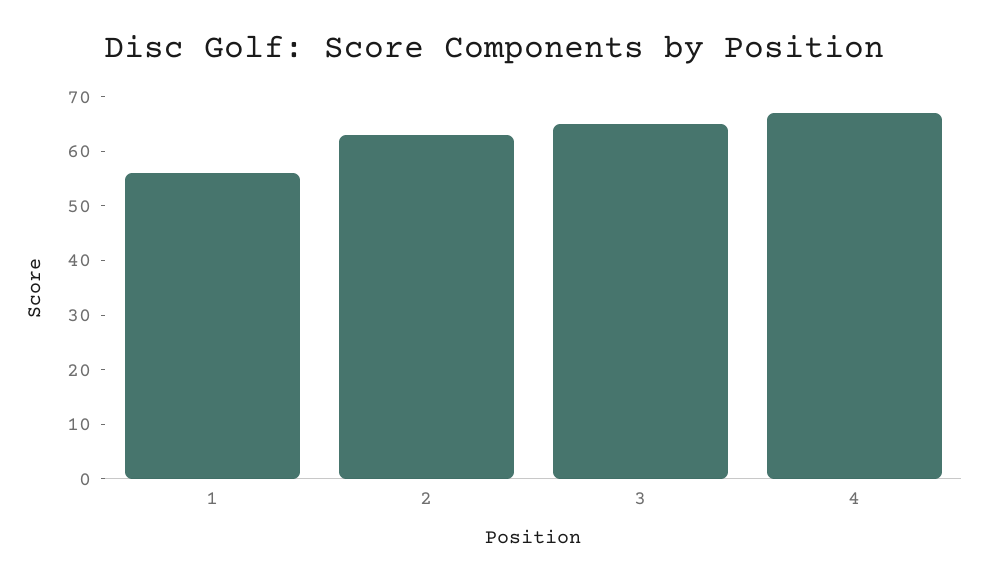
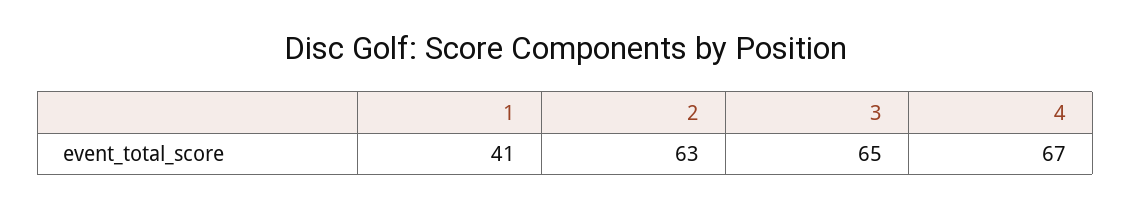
1: 55 -> 41

